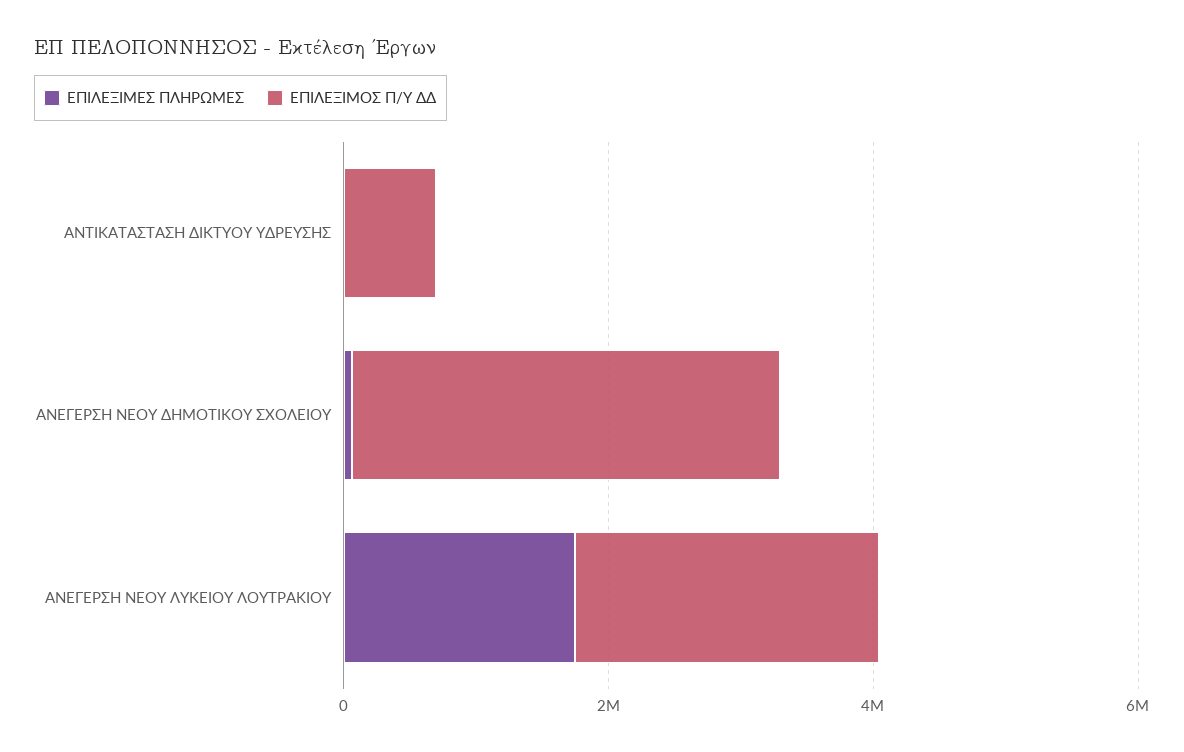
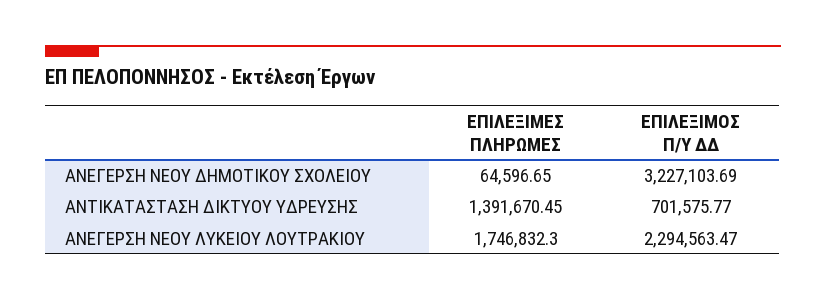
ΕΠΙΛΕΞΙΜΕΣ ΠΛΗΡΩΜΕΣ, ΑΝΤΙΚΑΤΑΣΤΑΣΗ ΔΙΚΤΥΟΥ ΥΔΡΕΥΣΗΣ: 0 -> 1391670.45

